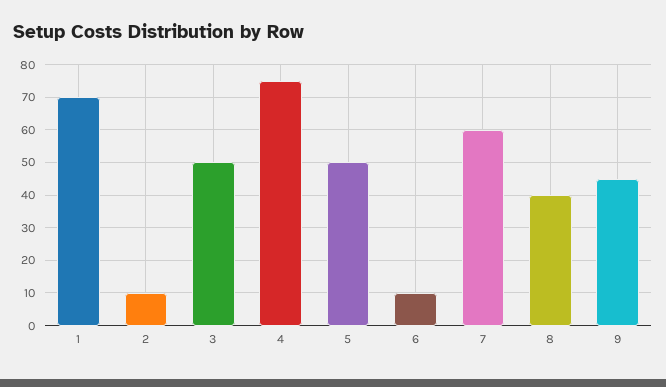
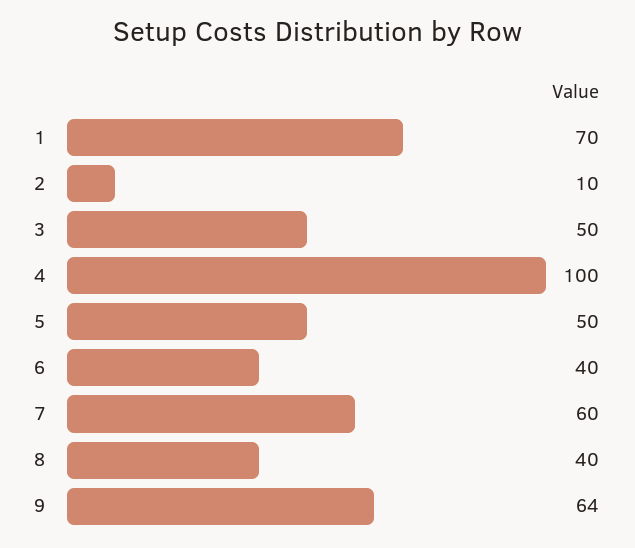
4: 75 -> 100
6: 10 -> 40
9: 45 -> 64

